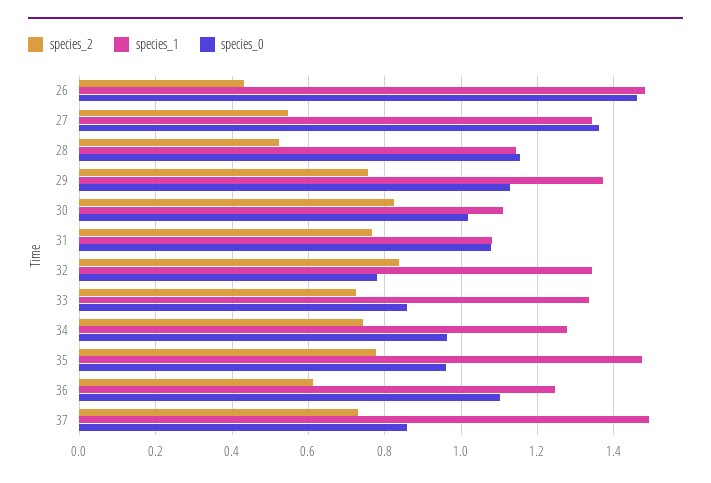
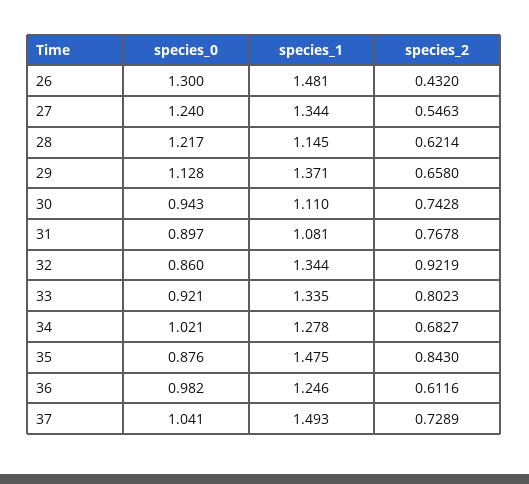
species_0, 26: 1.46 -> 1.3
species_0, 27: 1.36 -> 1.24
species_2, 28: 0.52 -> 0.6214
species_0, 28: 1.16 -> 1.217
species_2, 29: 0.76 -> 0.658
species_2, 30: 0.82 -> 0.7428
species_0, 30: 1.02 -> 0.943
species_0, 31: 1.08 -> 0.897
species_2, 32: 0.84 -> 0.9219
species_0, 32: 0.78 -> 0.86
species_2, 33: 0.72 -> 0.8023
species_0, 33: 0.86 -> 0.921
species_2, 34: 0.74 -> 0.6827
species_0, 34: 0.96 -> 1.021
species_2, 35: 0.78 -> 0.843
species_0, 35: 0.96 -> 0.876
species_0, 36: 1.1 -> 0.982
species_0, 37: 0.86 -> 1.041

